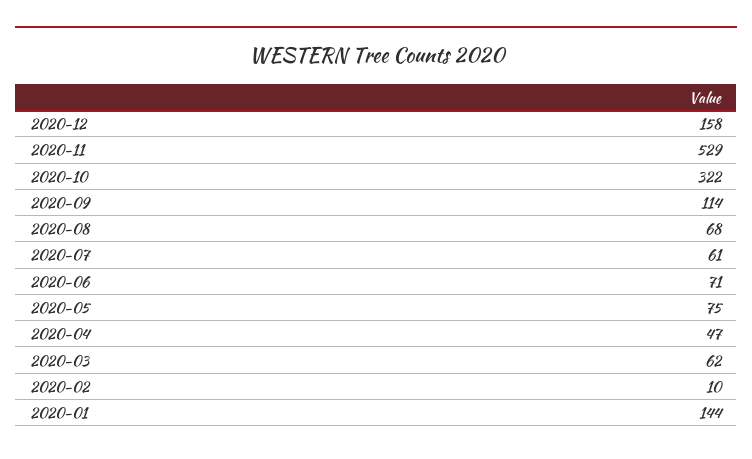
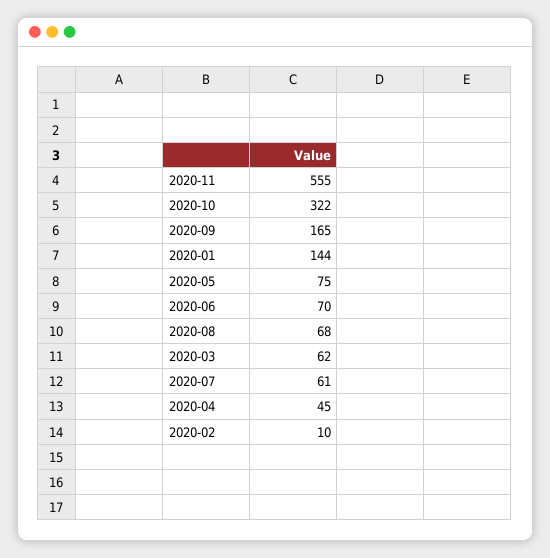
2020-12: 158 -> none
2020-11: 529 -> 555
2020-09: 114 -> 165
2020-06: 71 -> 70
2020-04: 47 -> 45

